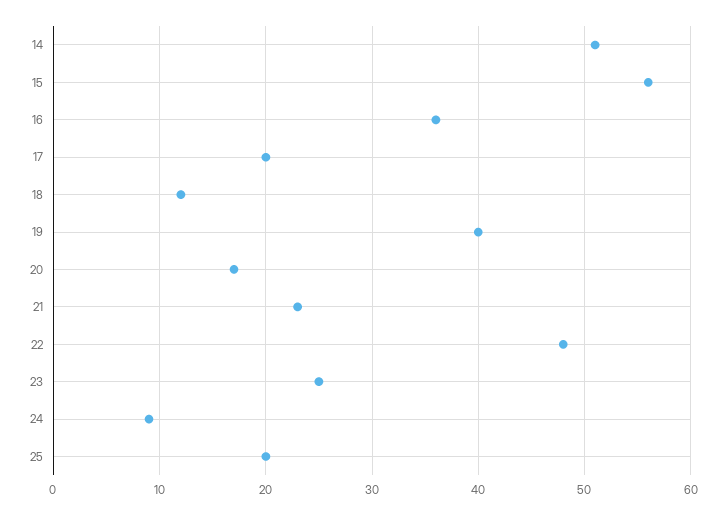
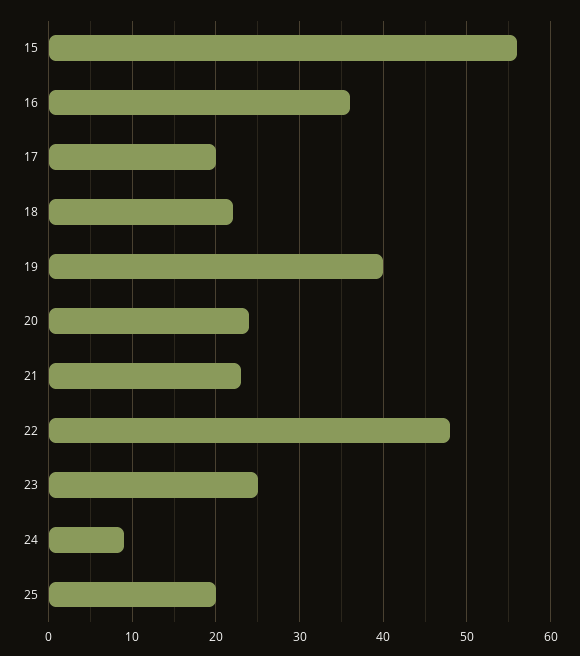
14: 51 -> none
18: 12 -> 22
20: 17 -> 24

